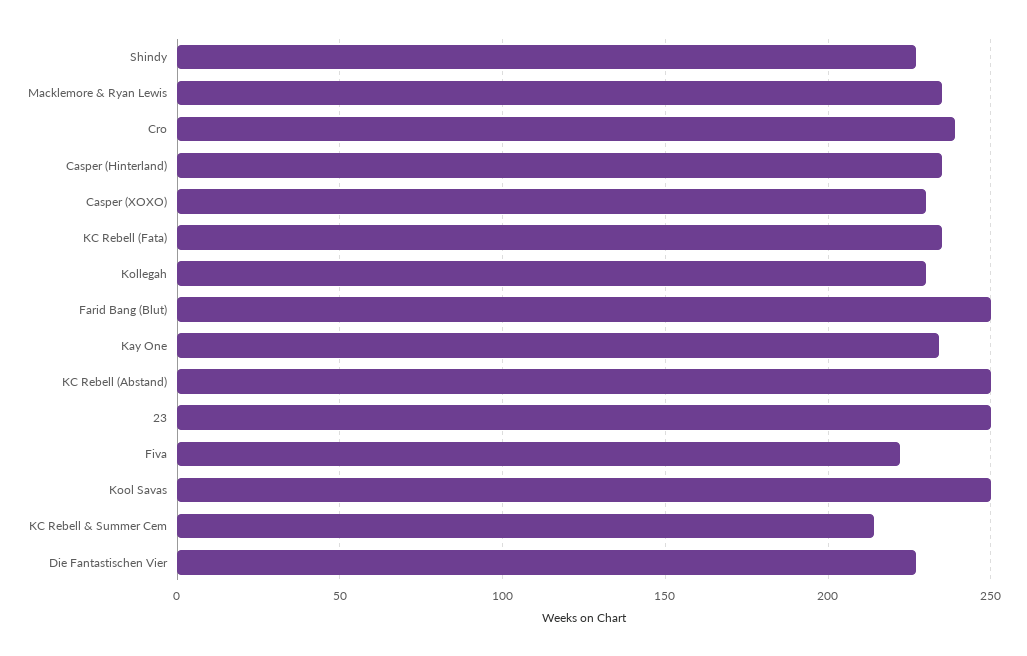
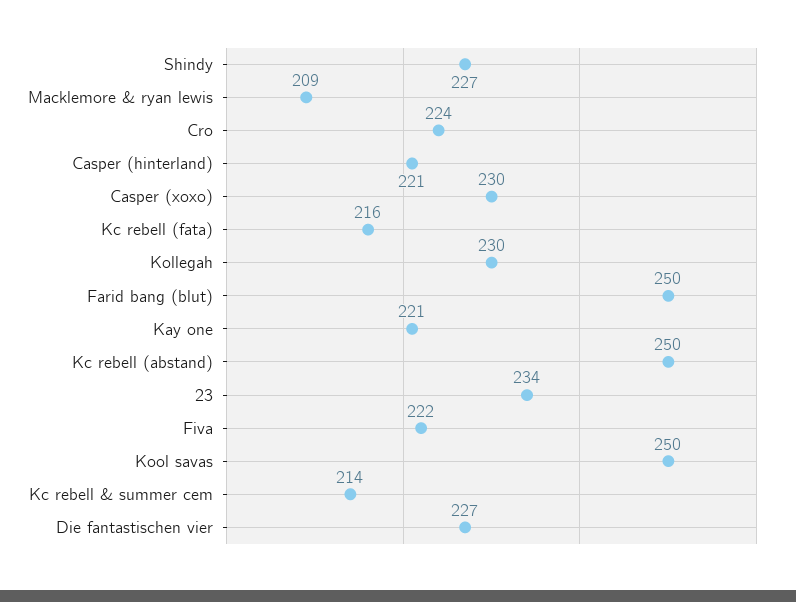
Macklemore & Ryan Lewis: 235 -> 209
Cro: 240 -> 224
Casper (Hinterland): 235 -> 221
KC Rebell (Fata): 235 -> 216
Kay One: 235 -> 221
23: 250 -> 234

